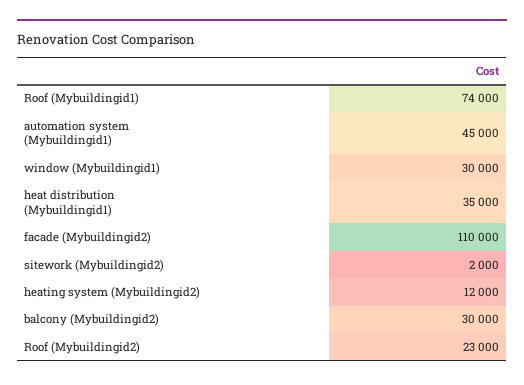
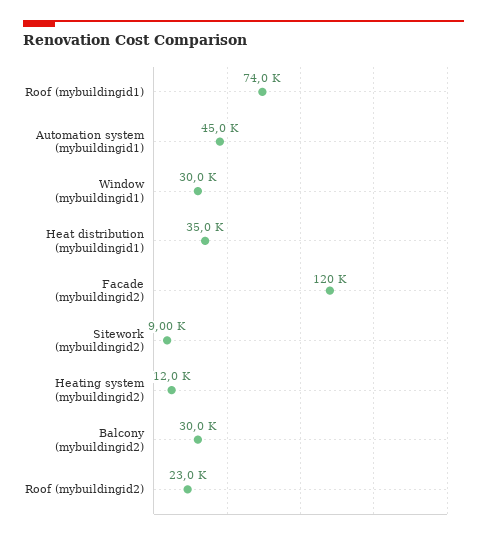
facade (Mybuildingid2): 110000 -> 120000
sitework (Mybuildingid2): 2000 -> 9000

